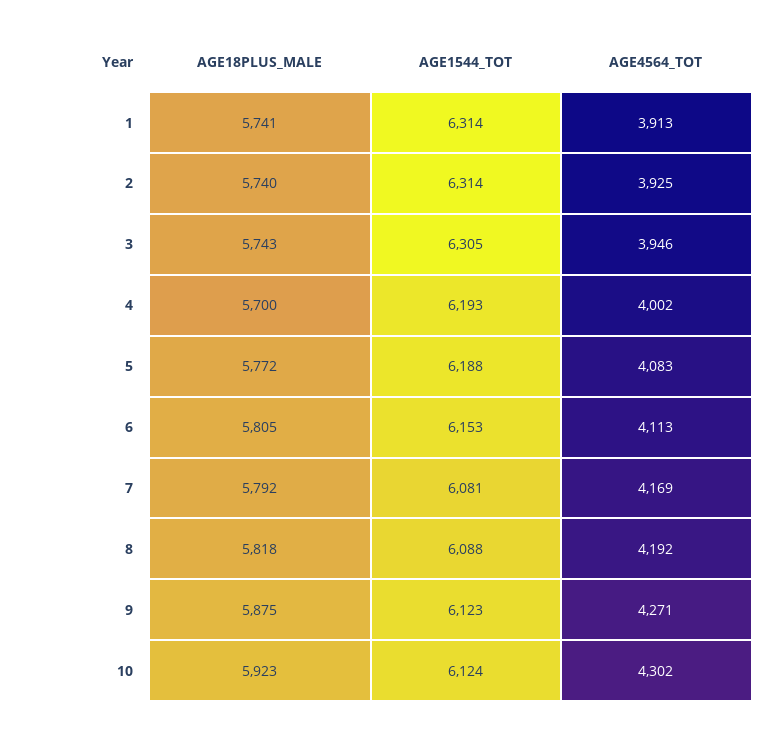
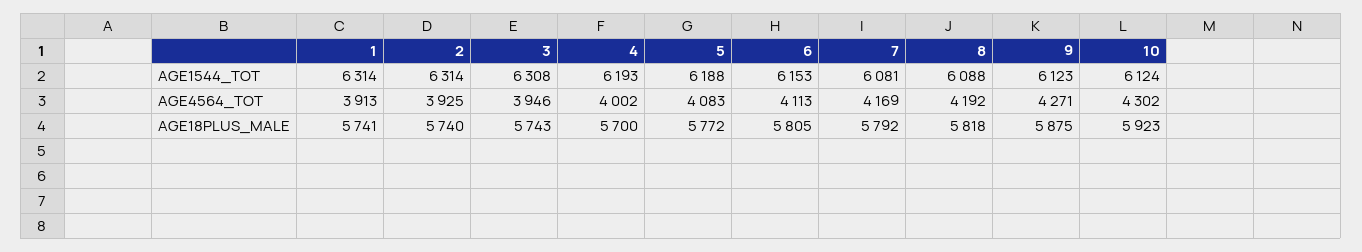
AGE1544_TOT, 3: 6305 -> 6308

